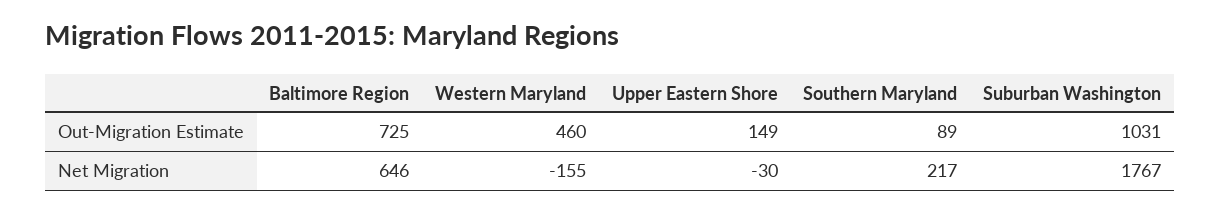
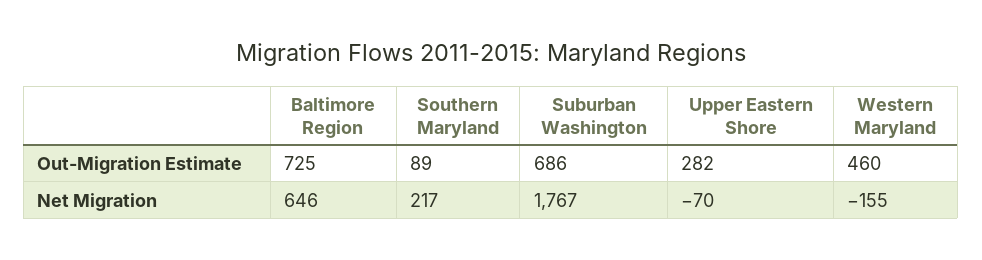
Upper Eastern Shore, Out-Migration Estimate: 149 -> 282
Suburban Washington, Out-Migration Estimate: 1031 -> 686
Upper Eastern Shore, Net Migration: -30 -> -70

